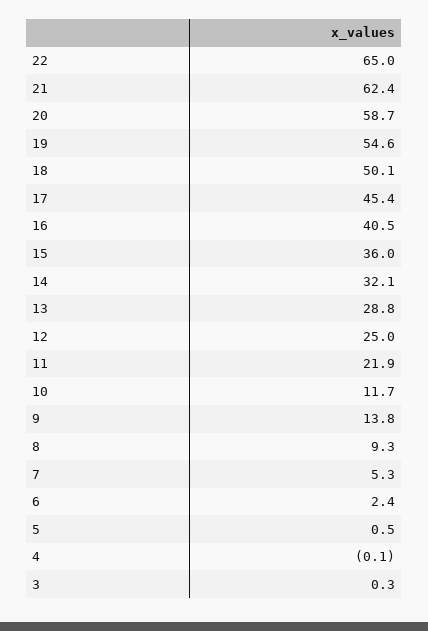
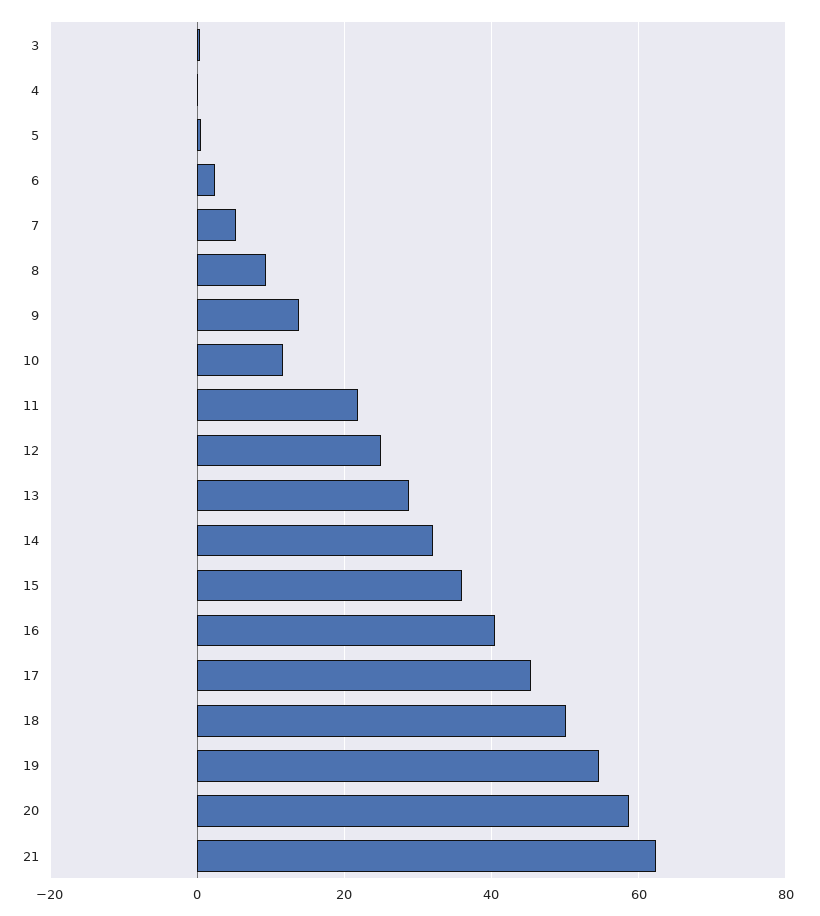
22: 65 -> none

